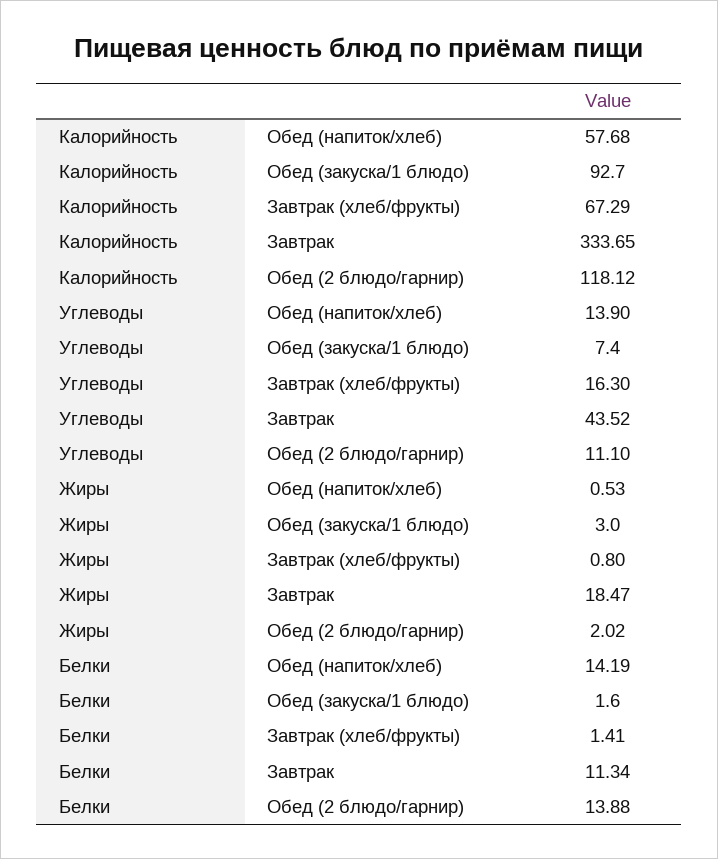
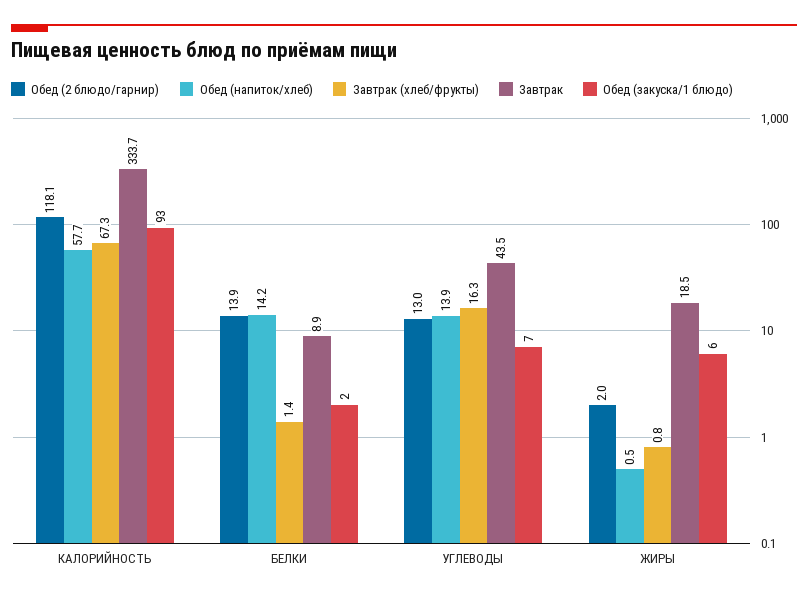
Обед (2 блюдо/гарнир), Углеводы: 11.1 -> 13
Обед (закуска/1 блюдо), Жиры: 3 -> 6
Завтрак, Белки: 11.34 -> 8.9

